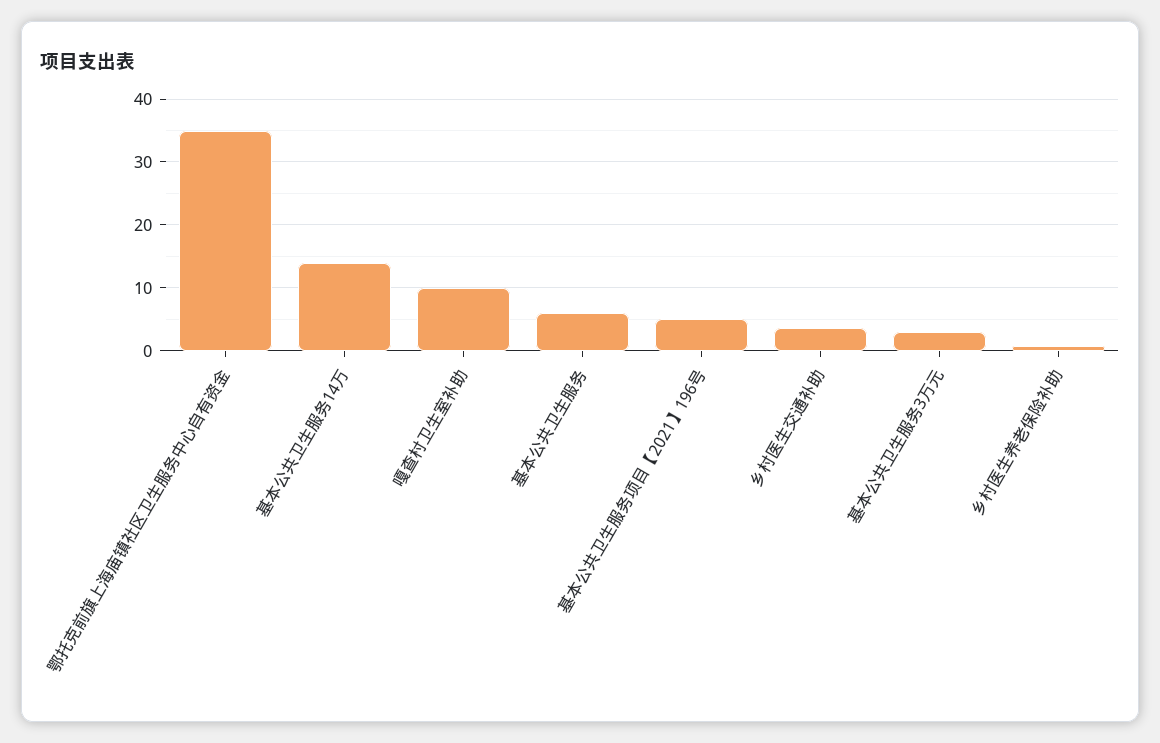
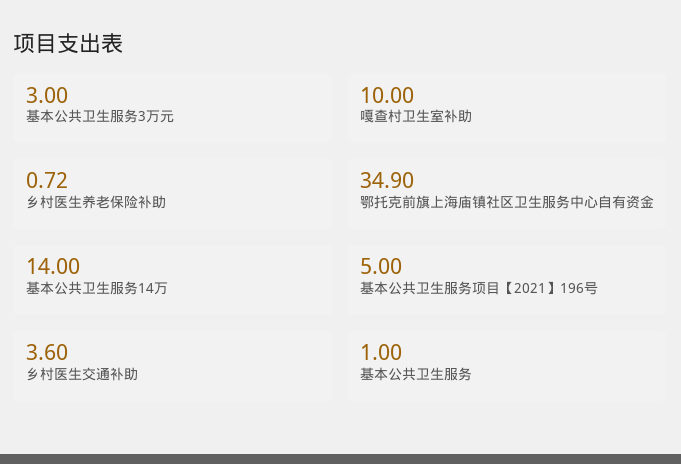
基本公共卫生服务: 6 -> 1

